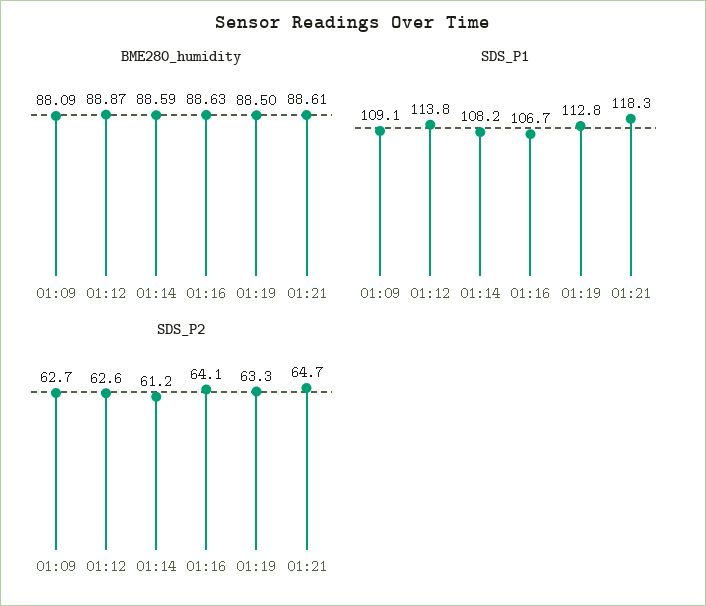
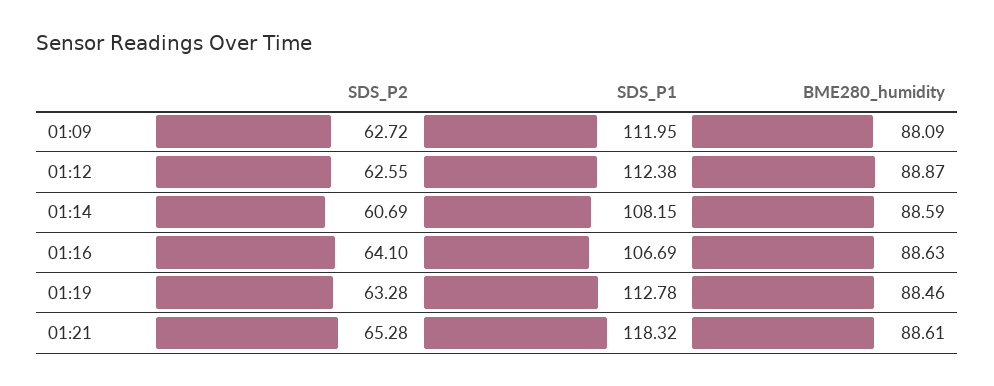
BME280_humidity, 01:19: 88.5 -> 88.46
SDS_P1, 01:09: 109.1 -> 111.95
SDS_P1, 01:12: 113.8 -> 112.38
SDS_P2, 01:14: 61.2 -> 60.69
SDS_P2, 01:21: 64.7 -> 65.28

